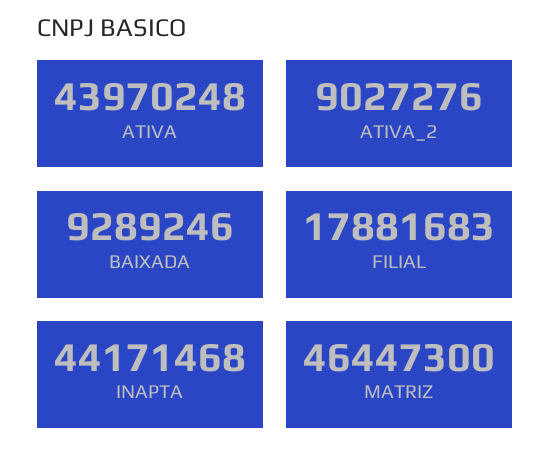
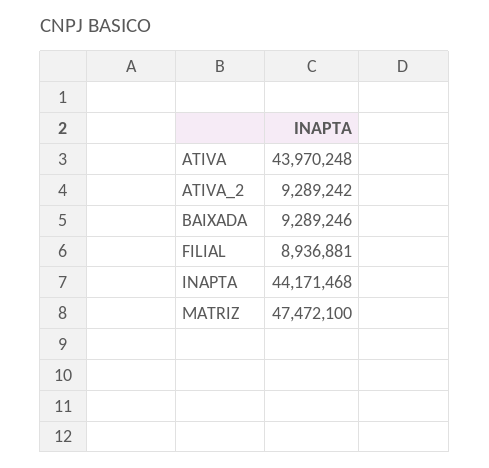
ATIVA_2: 9027276 -> 9289242
FILIAL: 17881683 -> 8936881
MATRIZ: 46447300 -> 47472100

